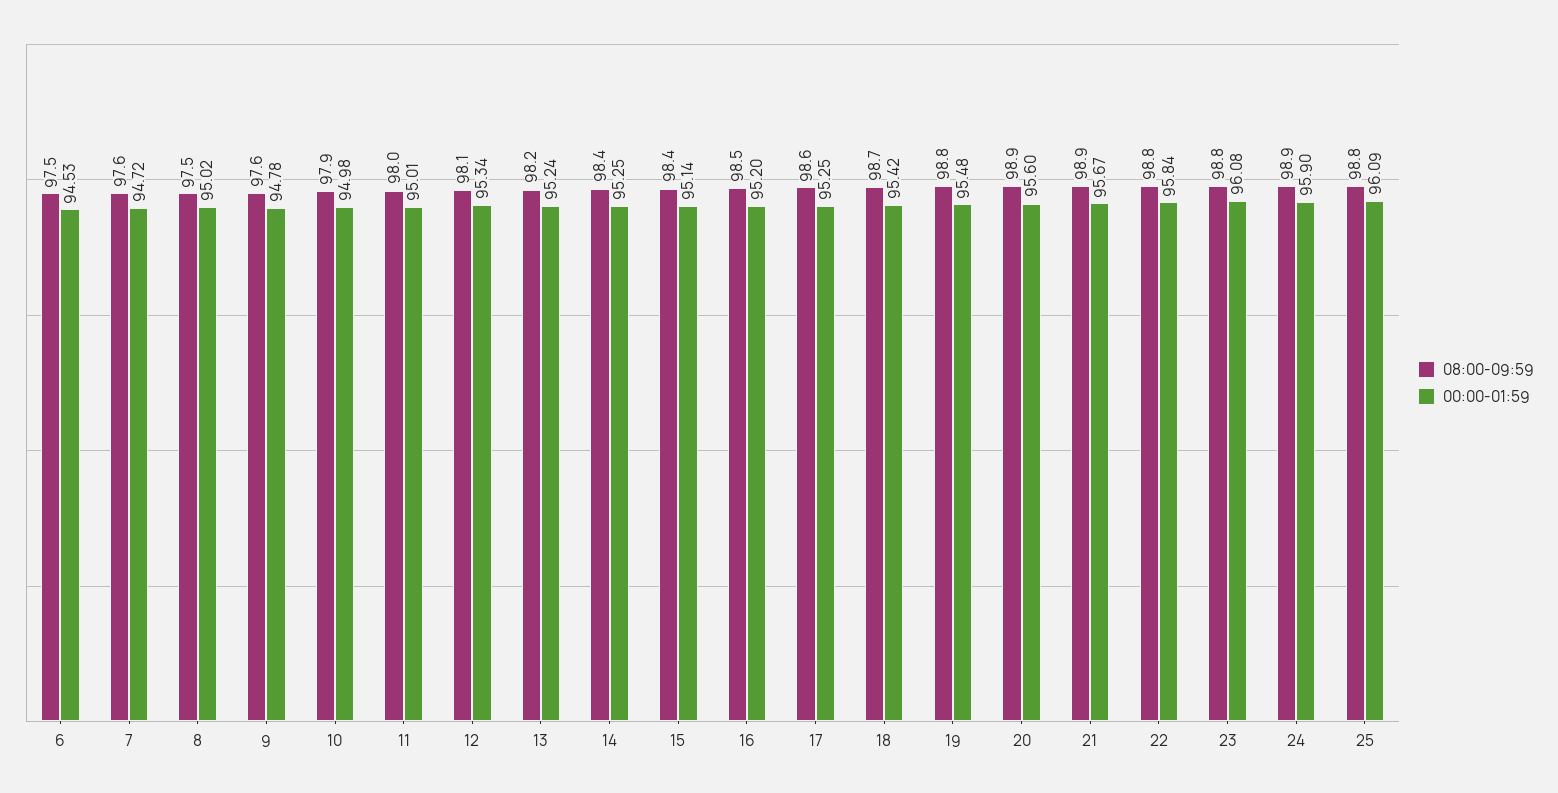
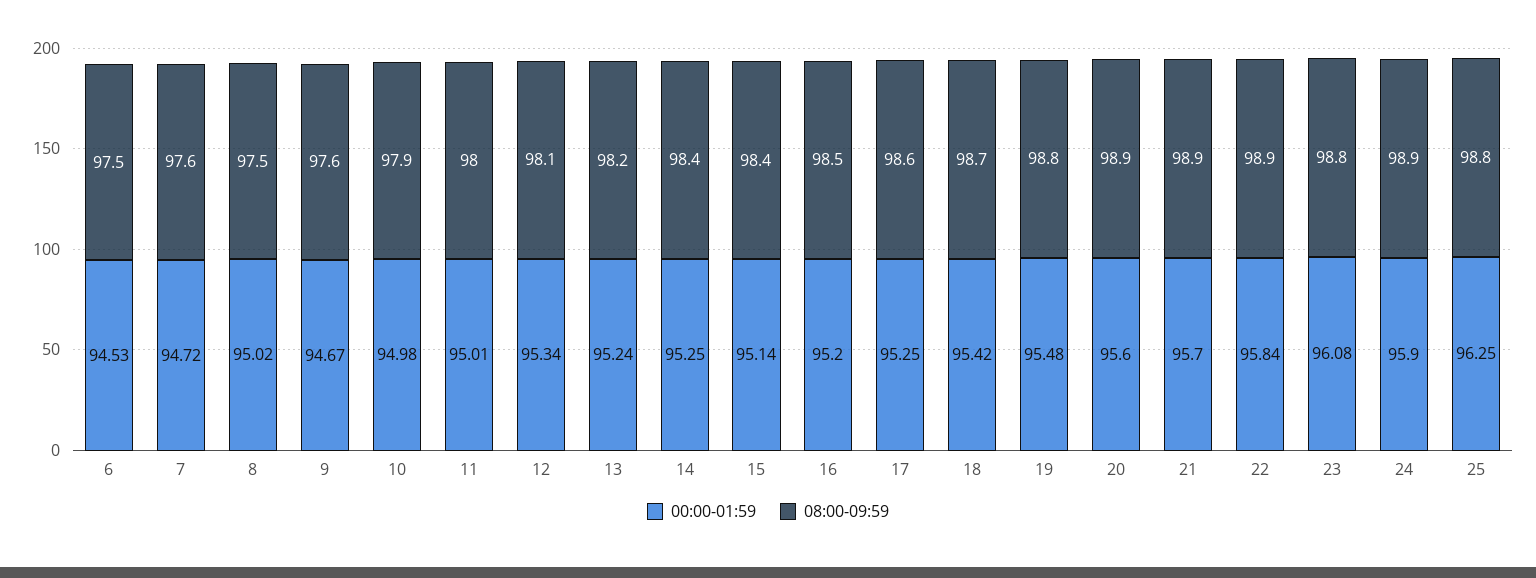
00:00-01:59, 9: 94.78 -> 94.67
00:00-01:59, 21: 95.67 -> 95.7
08:00-09:59, 22: 98.8 -> 98.9
00:00-01:59, 25: 96.09 -> 96.25

